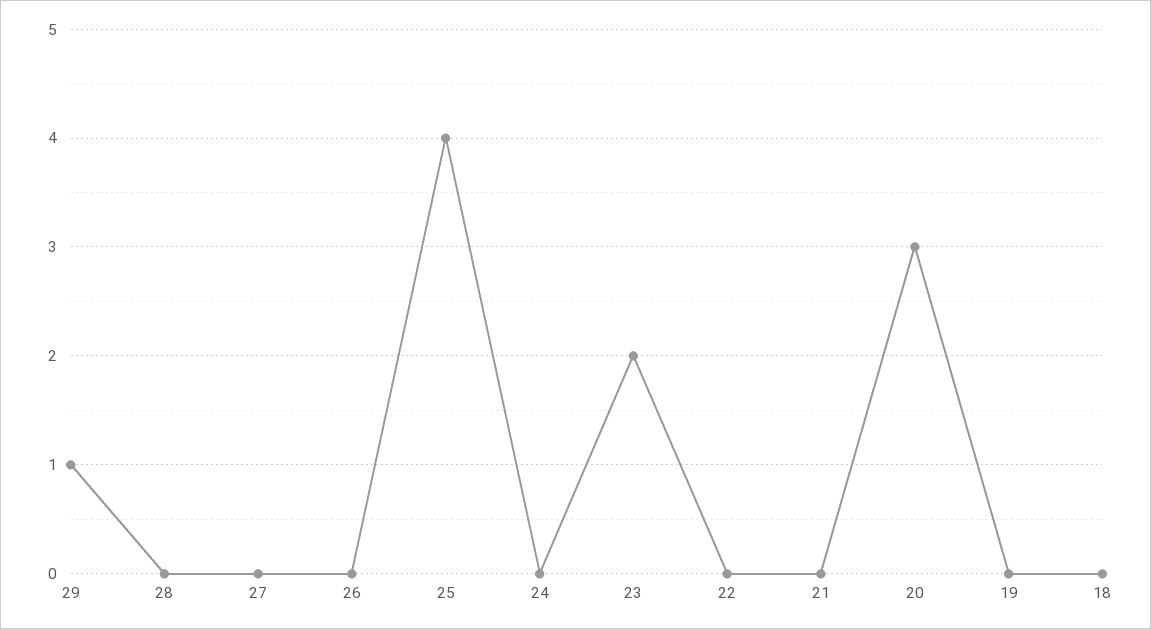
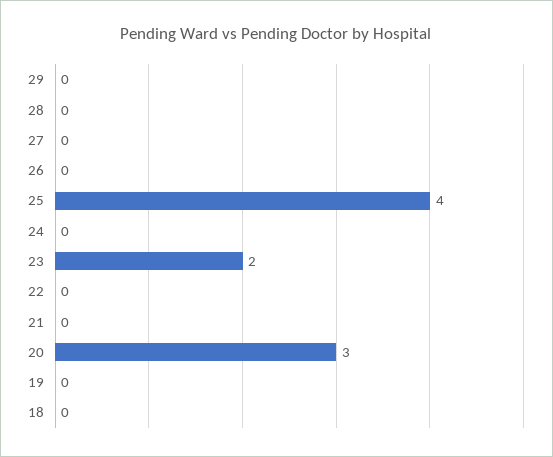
29: 1 -> 0

